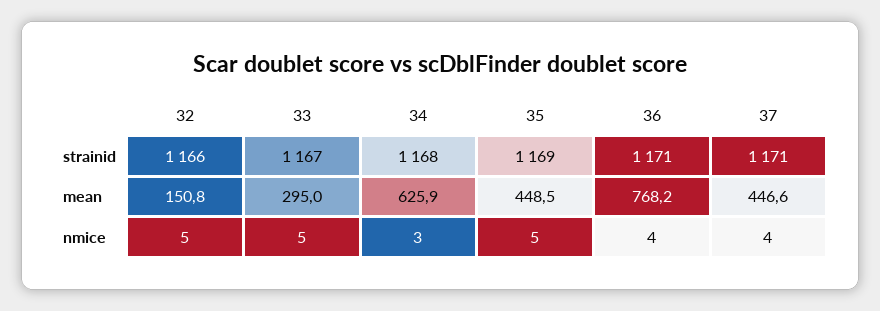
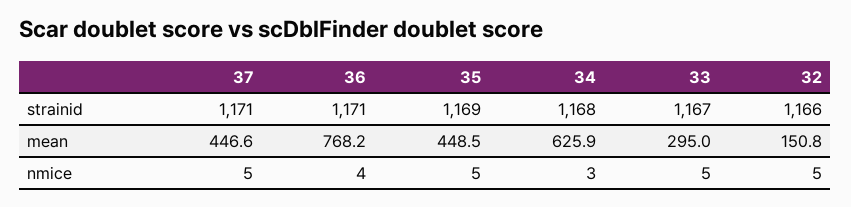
37, nmice: 4 -> 5

